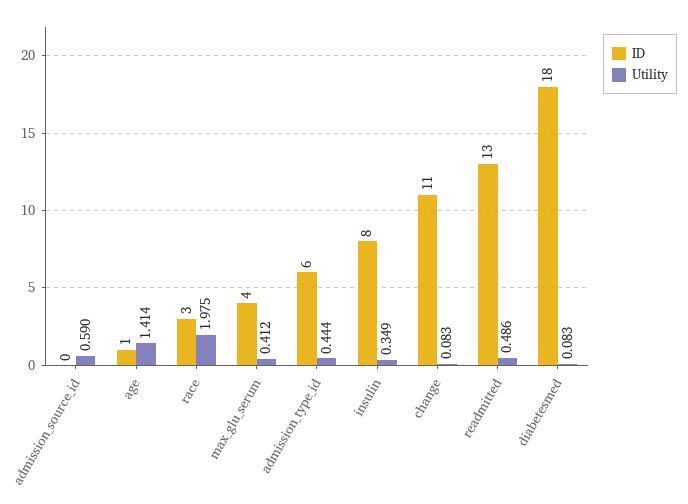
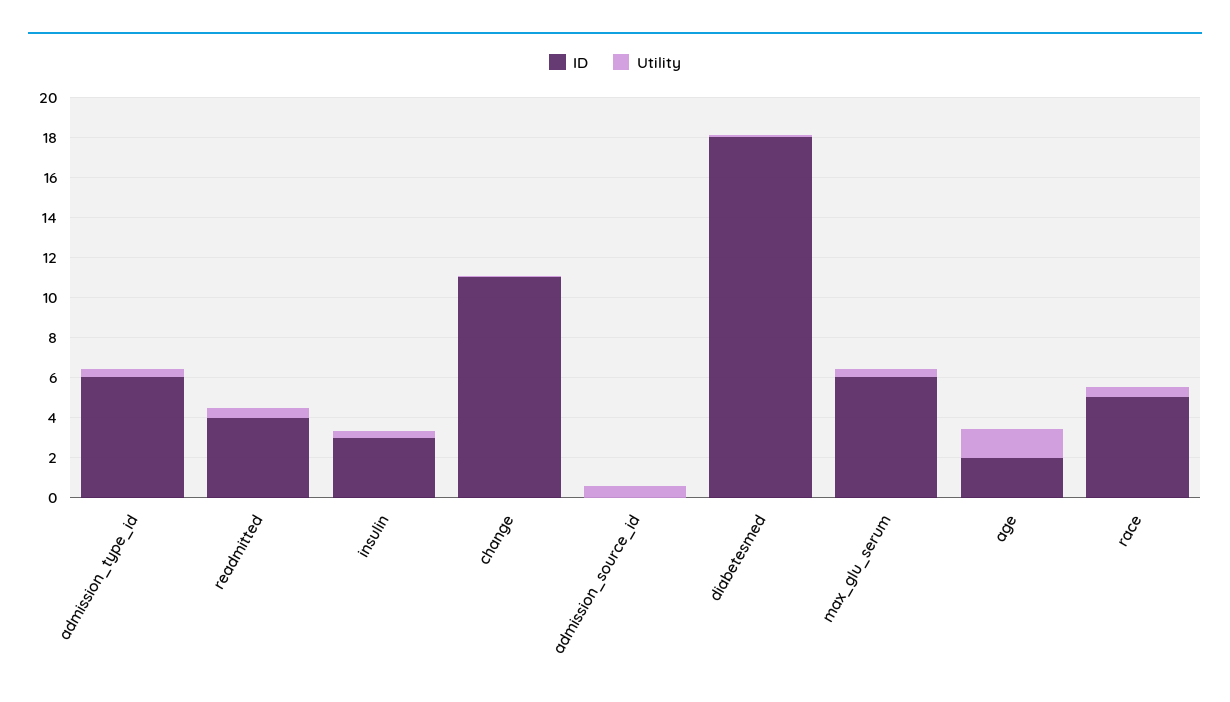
ID, age: 1 -> 2
ID, race: 3 -> 5
Utility, race: 1.975 -> 0.5
ID, max_glu_serum: 4 -> 6
ID, insulin: 8 -> 3
ID, readmitted: 13 -> 4

